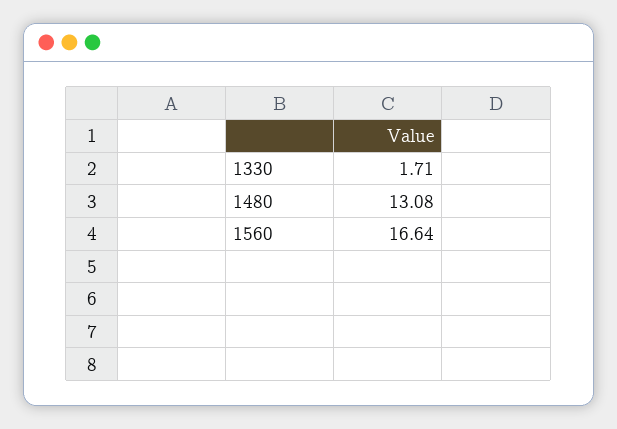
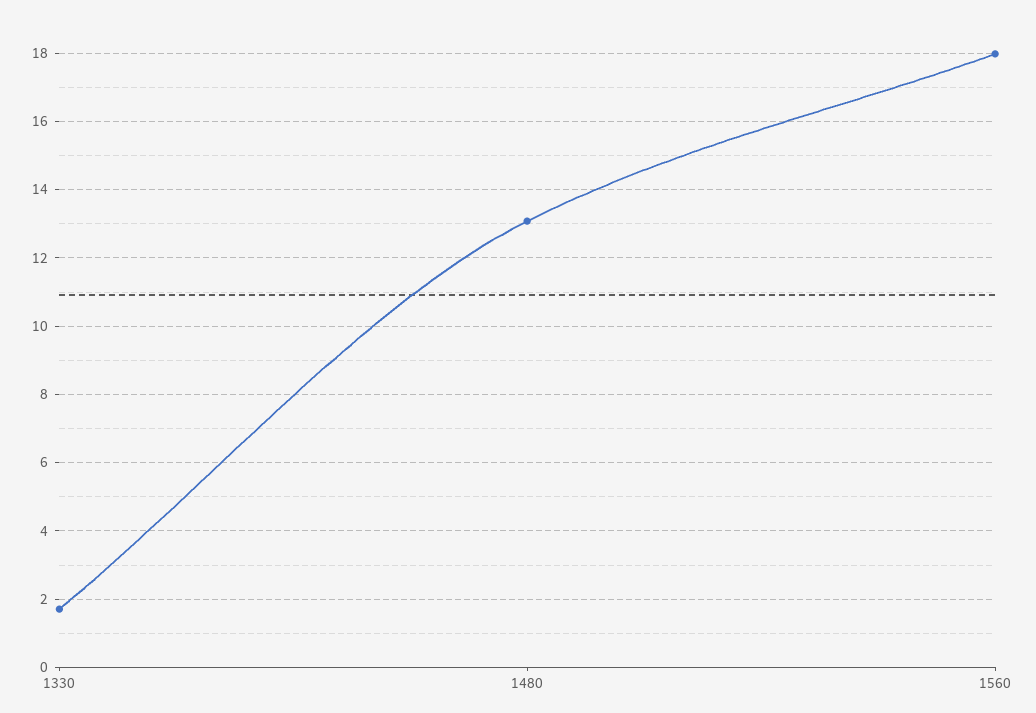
1560: 16.64 -> 18

